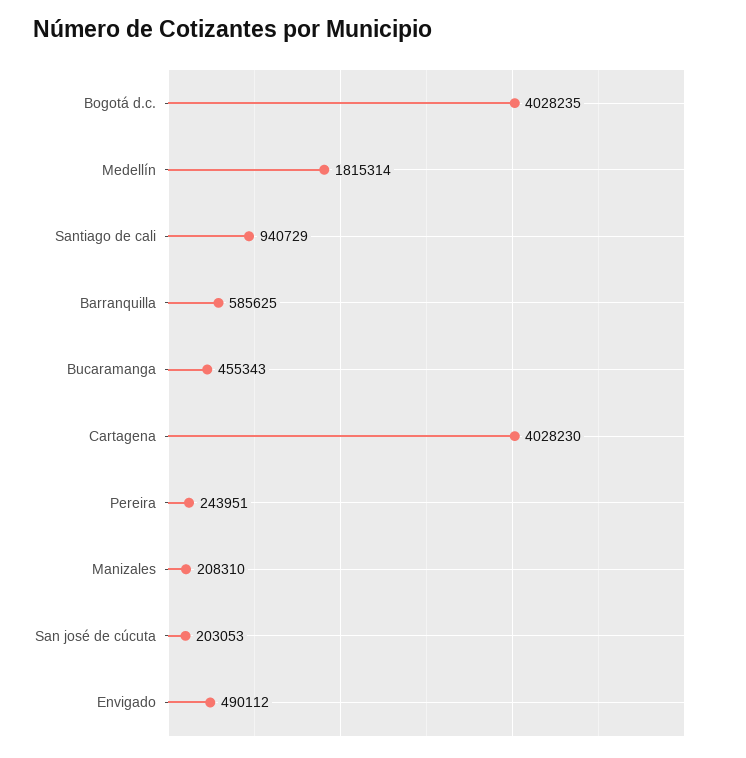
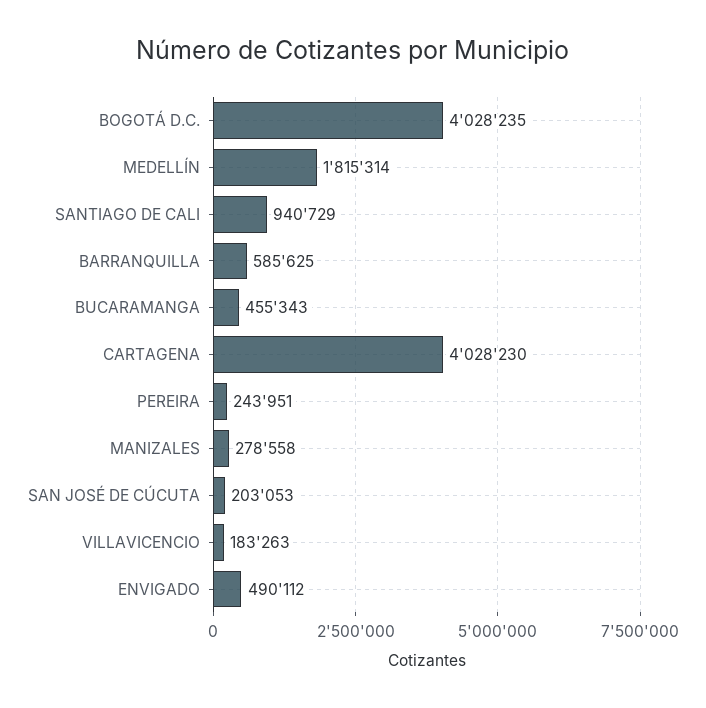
Manizales: 208310 -> 278558
VILLAVICENCIO: none -> 183263

